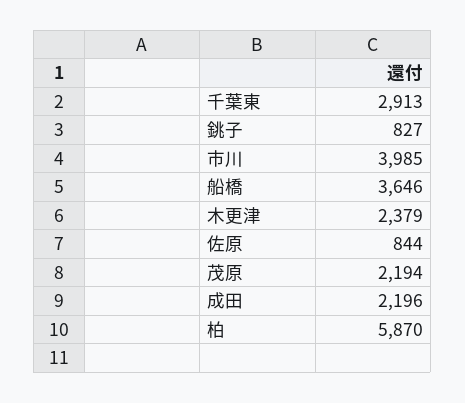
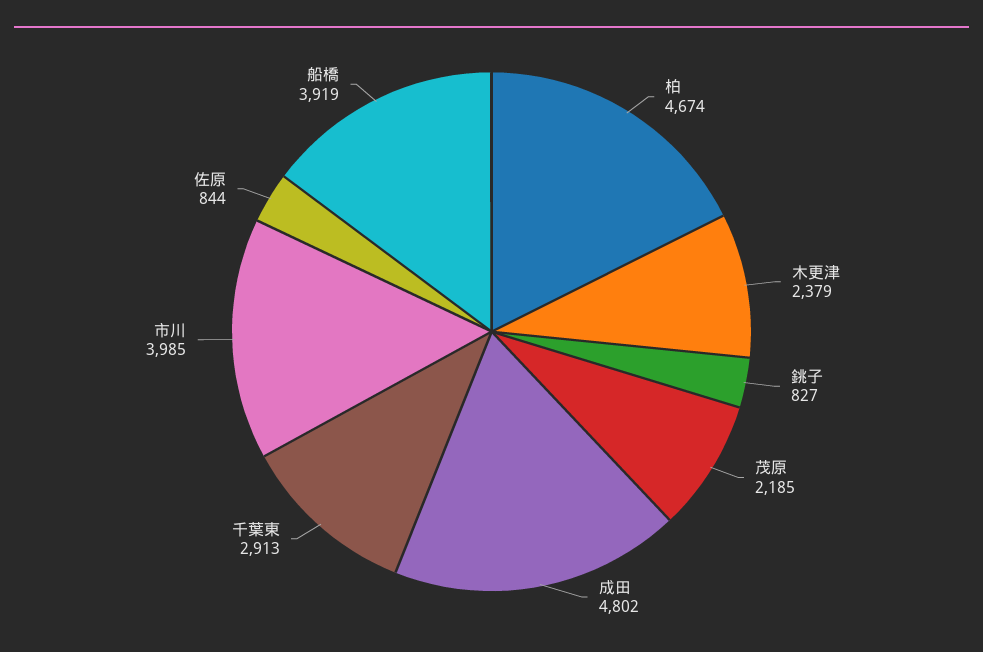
船橋: 3646 -> 3919
茂原: 2194 -> 2185
成田: 2196 -> 4802
柏: 5870 -> 4674

